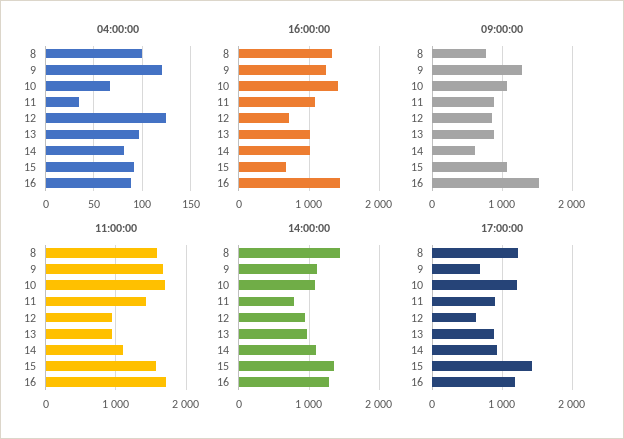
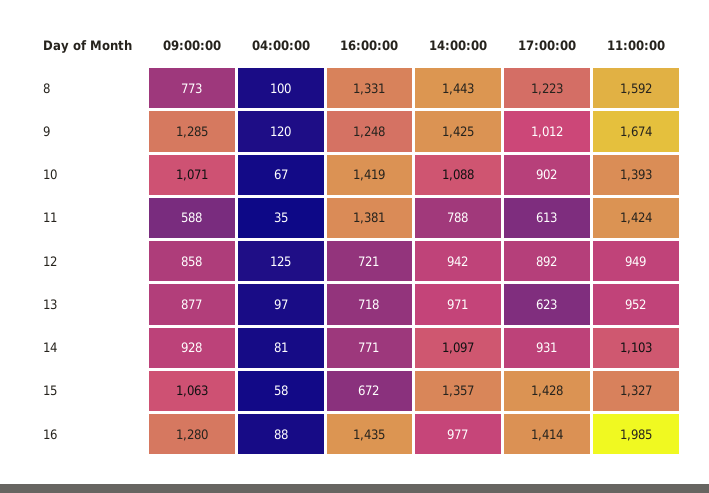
04:00:00, 15: 90 -> 58
16:00:00, 11: 1100 -> 1381
16:00:00, 13: 1000 -> 718
16:00:00, 14: 1000 -> 771
09:00:00, 11: 900 -> 588
09:00:00, 14: 600 -> 928
09:00:00, 16: 1500 -> 1280
11:00:00, 10: 1700 -> 1393
11:00:00, 15: 1600 -> 1327
11:00:00, 16: 1700 -> 1985
14:00:00, 9: 1100 -> 1425
14:00:00, 16: 1300 -> 977
17:00:00, 9: 700 -> 1012
17:00:00, 10: 1200 -> 902
17:00:00, 11: 900 -> 613
17:00:00, 12: 600 -> 892
17:00:00, 13: 900 -> 623
17:00:00, 16: 1200 -> 1414

